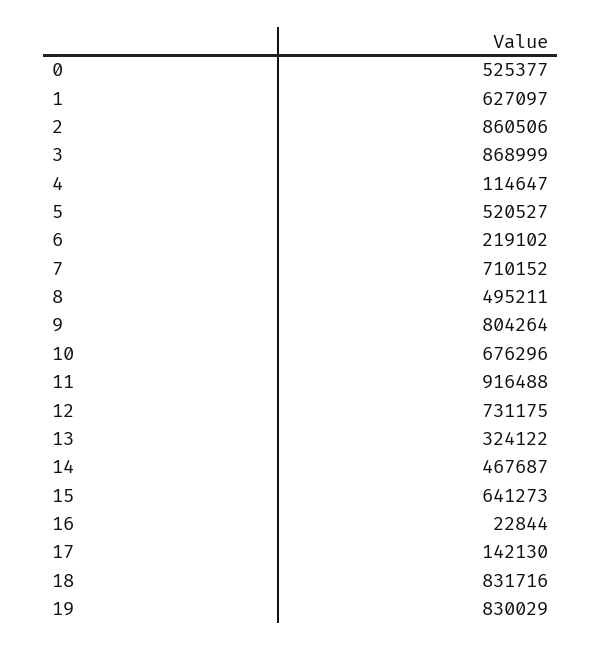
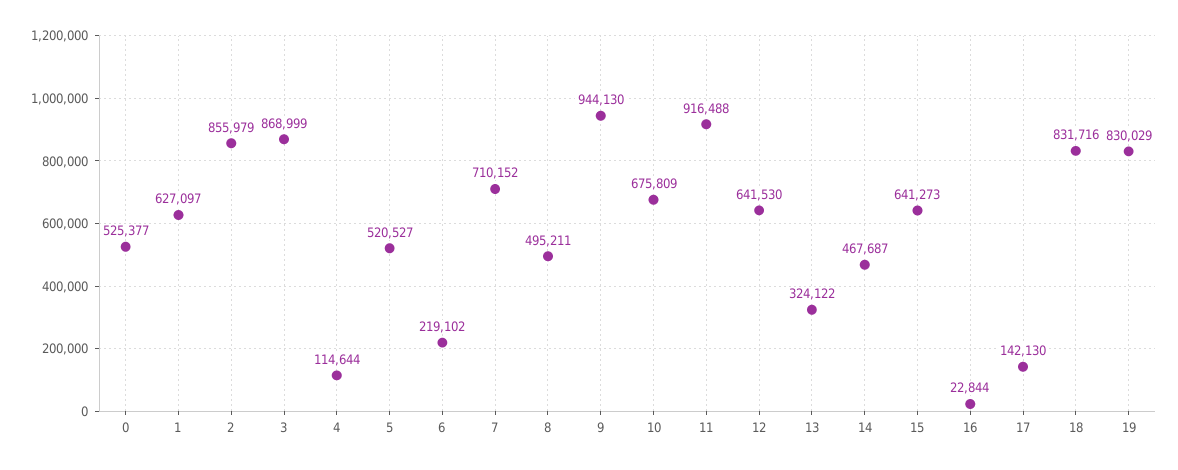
2: 860506 -> 855979
4: 114647 -> 114644
9: 804264 -> 944130
10: 676296 -> 675809
12: 731175 -> 641530

